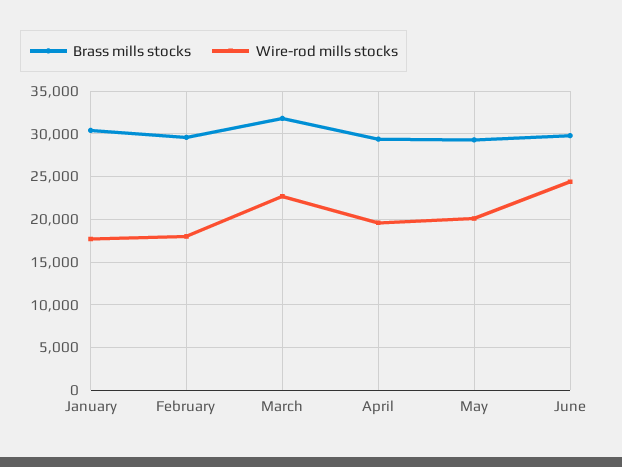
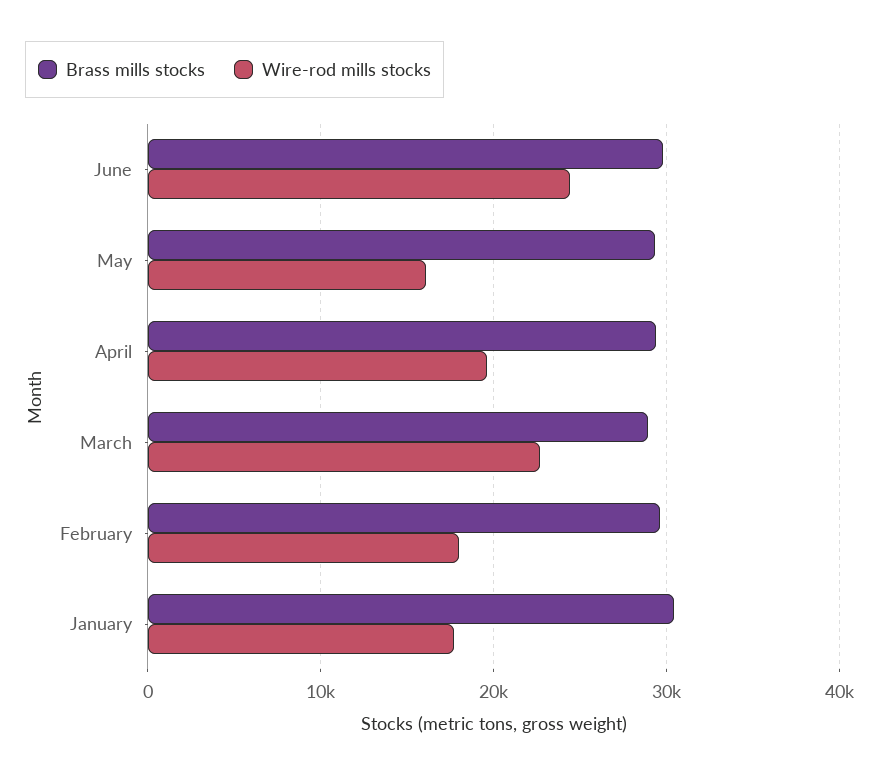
Brass mills stocks, March: 32000 -> 29000
Wire-rod mills stocks, May: 20000 -> 16000

